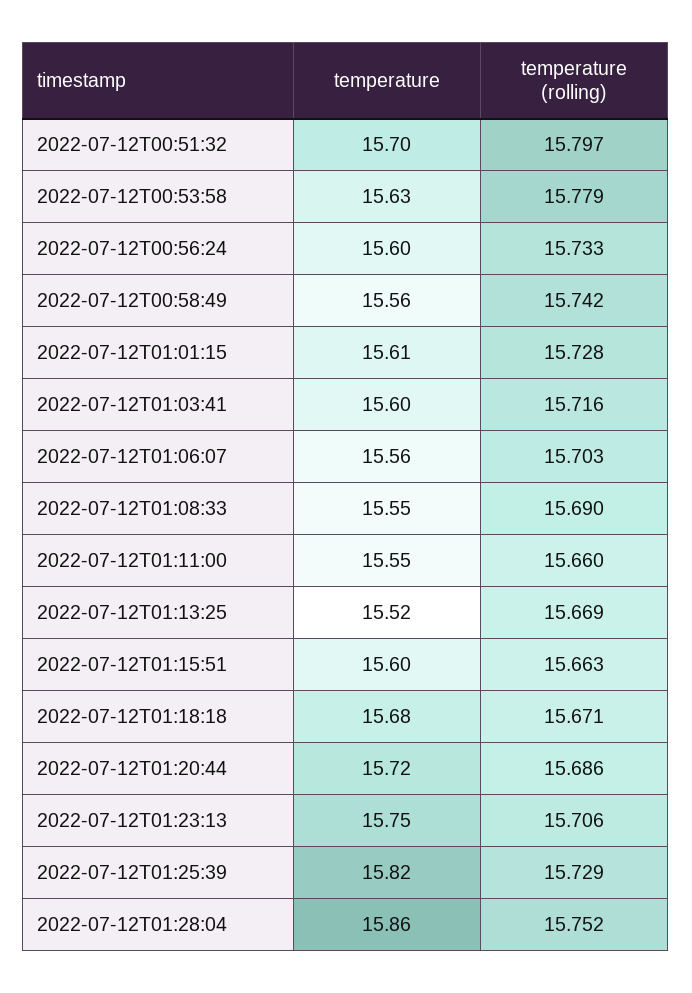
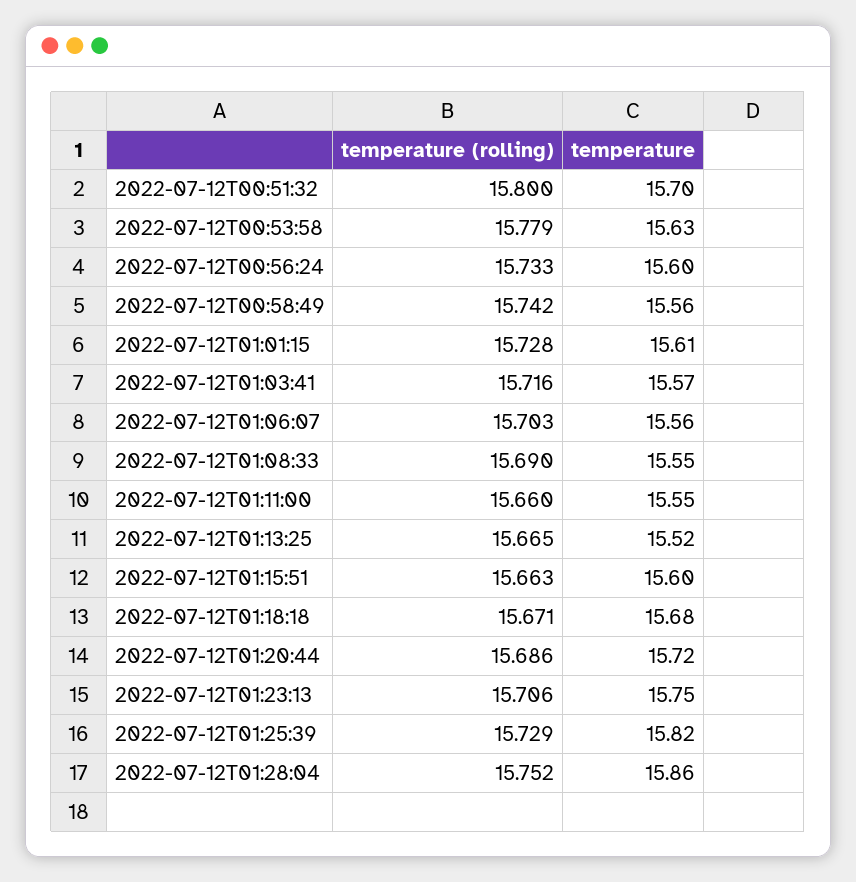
temperature (rolling), 2022-07-12T00:51:32: 15.797 -> 15.8
temperature, 2022-07-12T01:03:41: 15.6 -> 15.57
temperature (rolling), 2022-07-12T01:13:25: 15.669 -> 15.665

